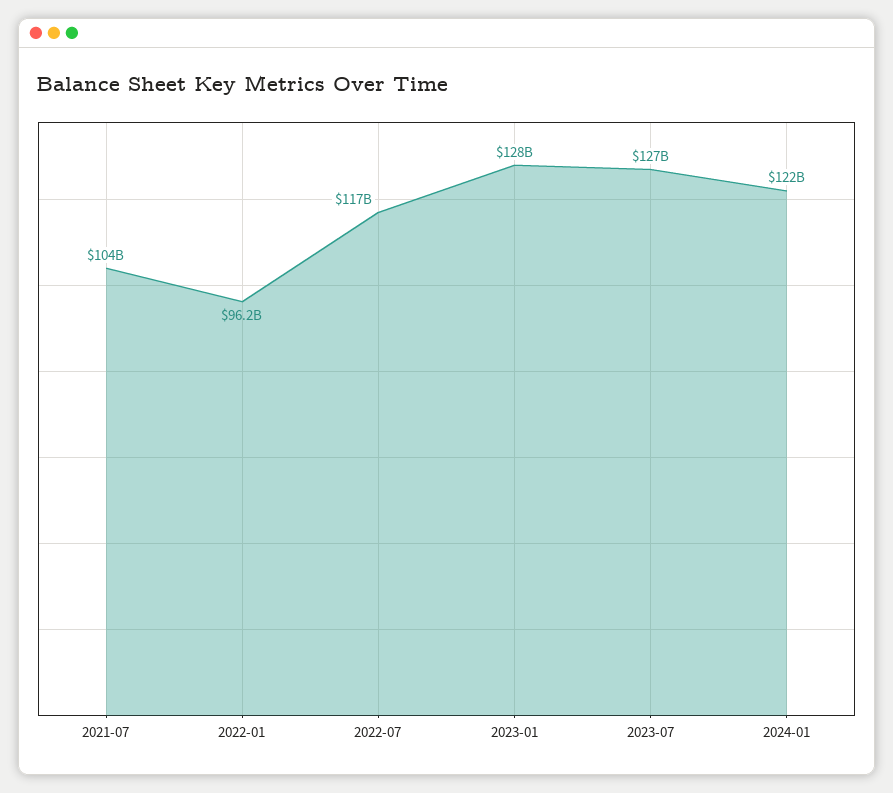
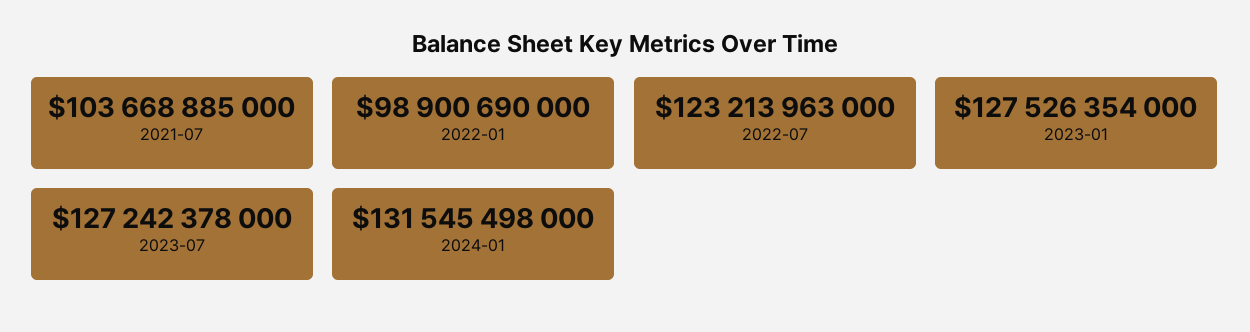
2022-01: 96200000000 -> 98900690000
2022-07: 117000000000 -> 123213963000
2024-01: 122000000000 -> 131545498000

